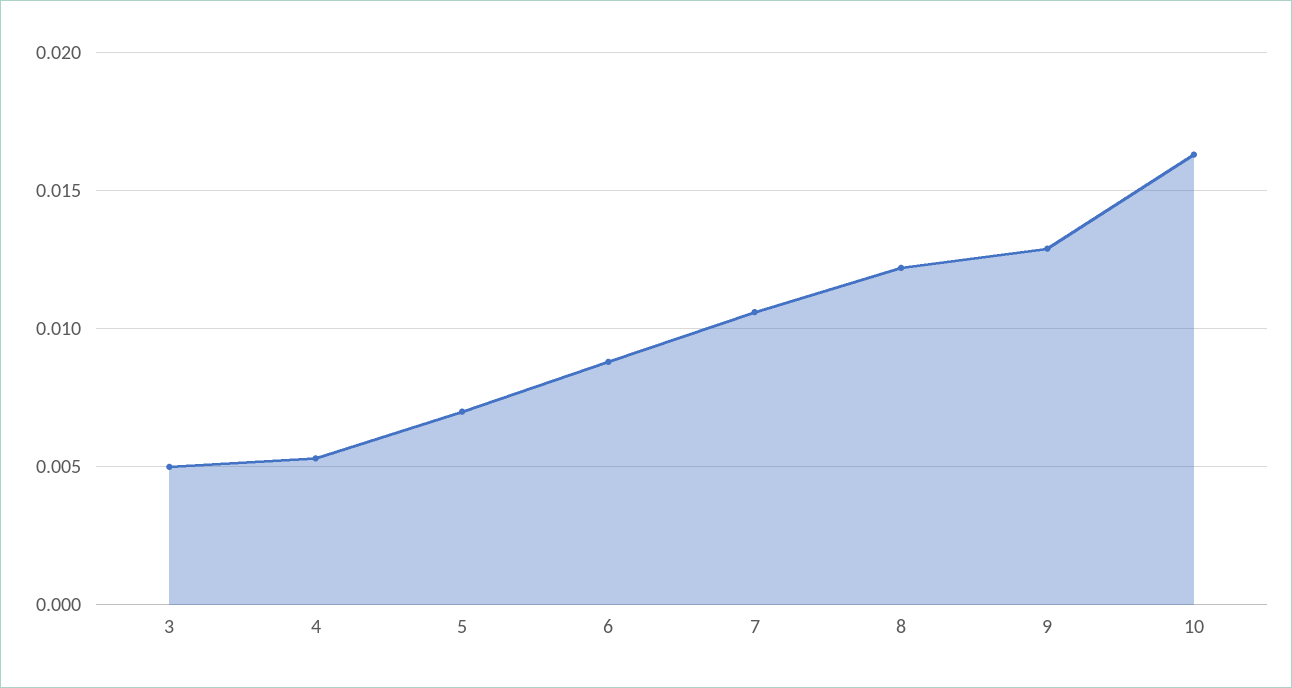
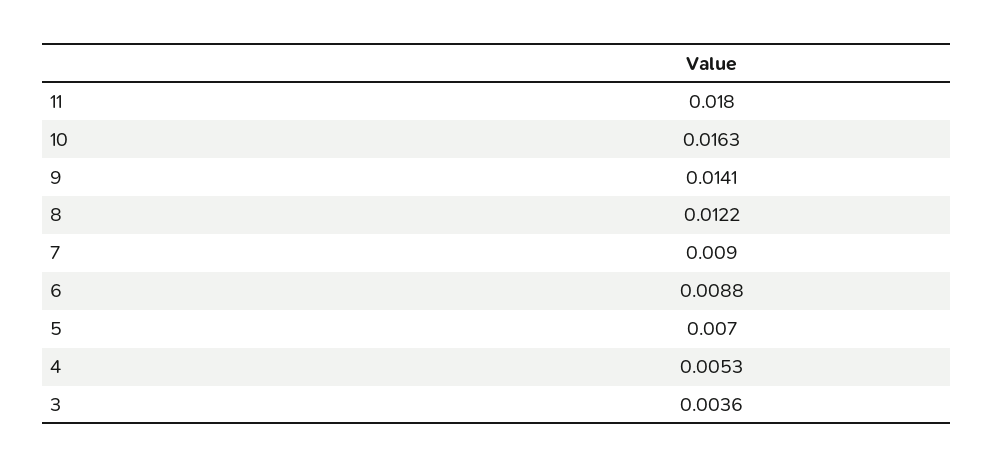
3: 0.005 -> 0.0036
7: 0.0105 -> 0.009
9: 0.013 -> 0.0141
11: none -> 0.018

